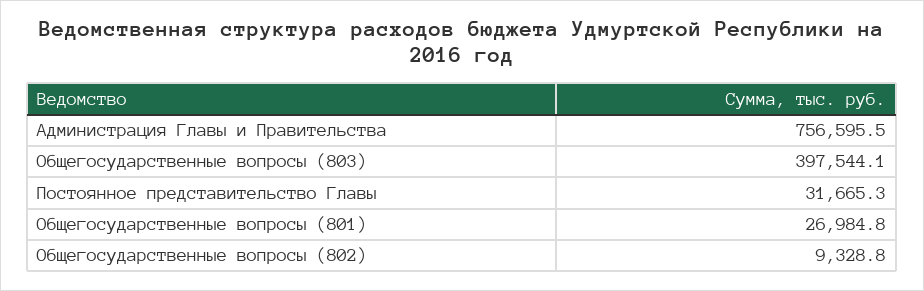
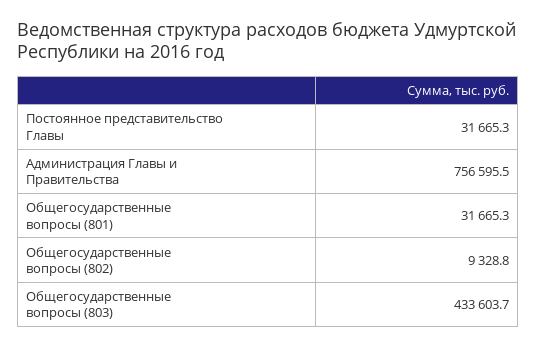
Общегосударственные вопросы (803): 397544.1 -> 433603.7
Общегосударственные вопросы (801): 26984.8 -> 31665.3

